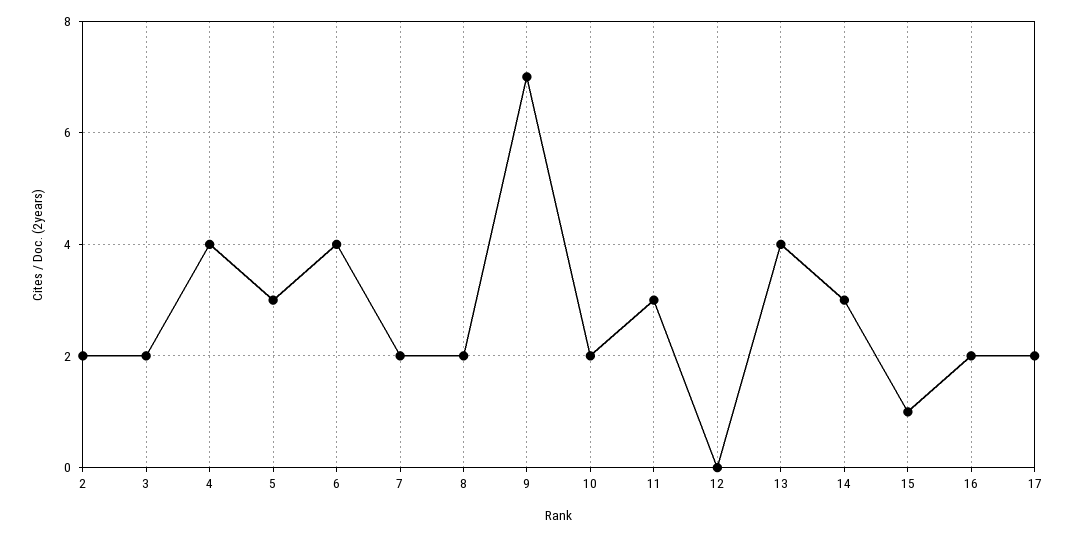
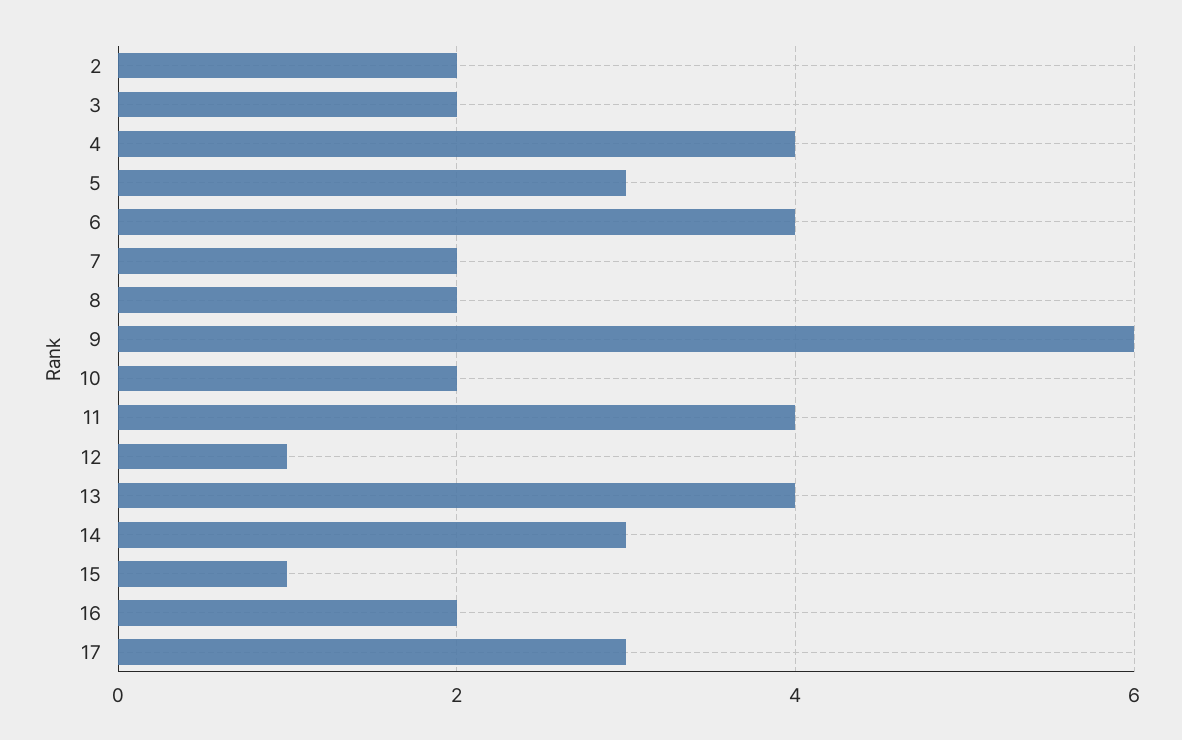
9: 7 -> 6
11: 3 -> 4
12: 0 -> 1
17: 2 -> 3

